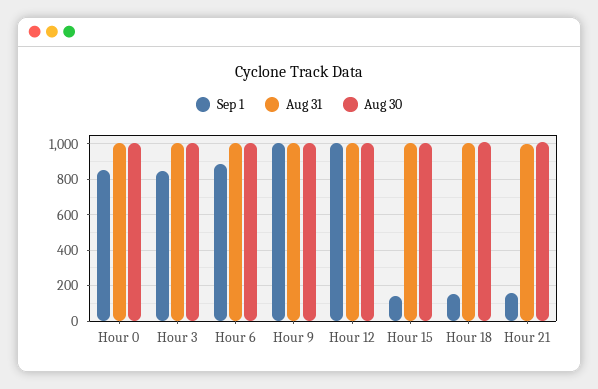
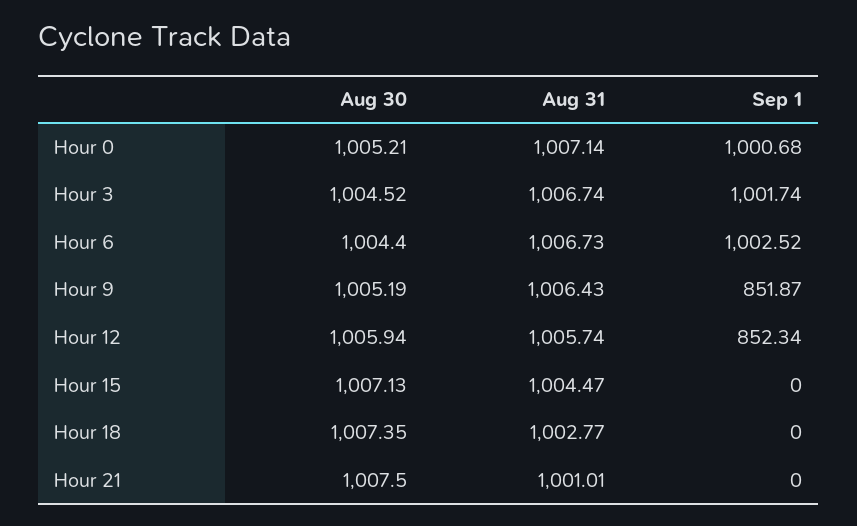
Sep 1, Hour 0: 850 -> 1000.68
Sep 1, Hour 3: 850 -> 1001.74
Sep 1, Hour 6: 900 -> 1002.52
Sep 1, Hour 9: 1000 -> 851.87
Sep 1, Hour 12: 1000 -> 852.34
Sep 1, Hour 15: 150 -> 0
Sep 1, Hour 18: 150 -> 0
Sep 1, Hour 21: 150 -> 0

